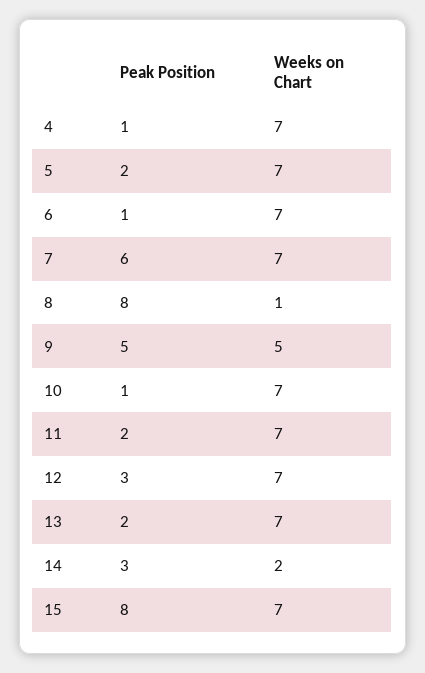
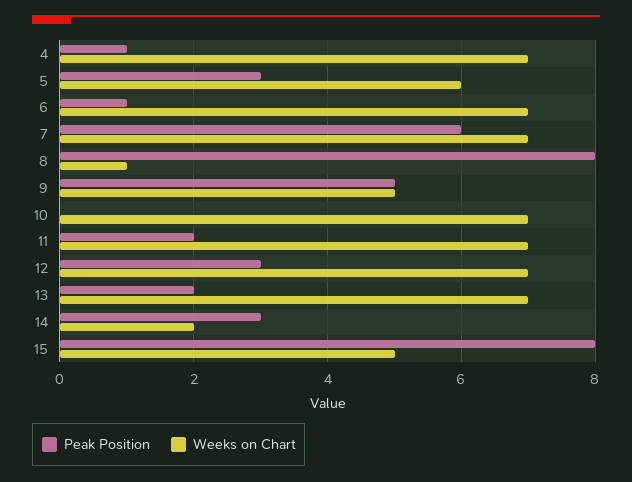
Peak Position, 5: 2 -> 3
Weeks on Chart, 5: 7 -> 6
Peak Position, 10: 1 -> 0
Weeks on Chart, 15: 7 -> 5

